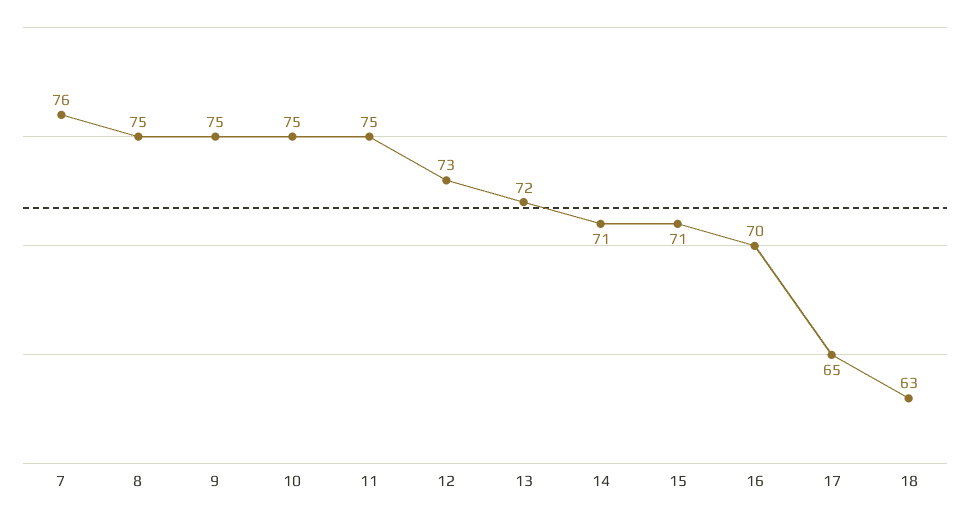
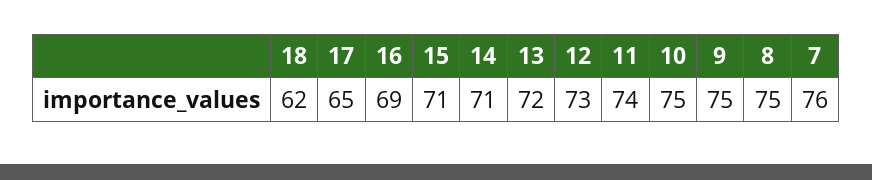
11: 75 -> 74
16: 70 -> 69
18: 63 -> 62

